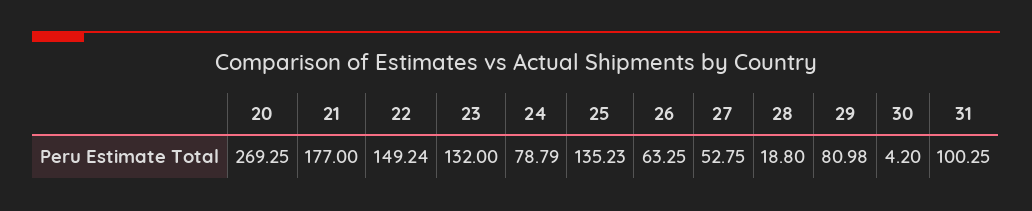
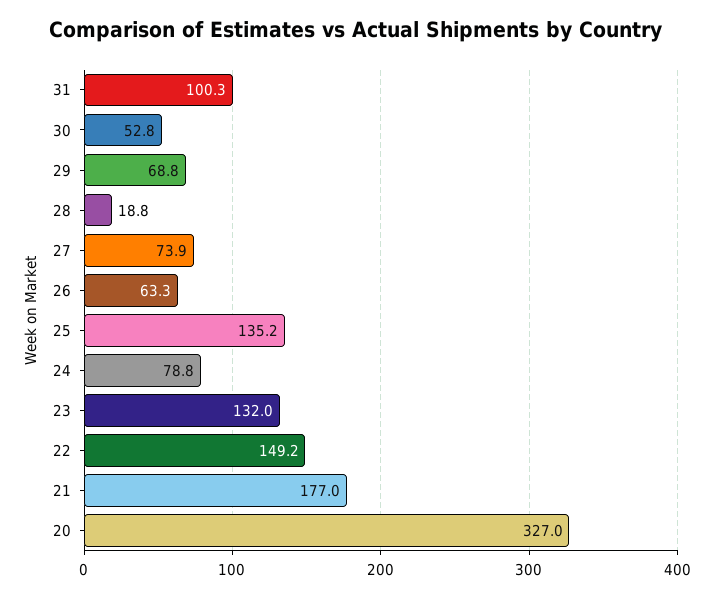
20: 269.25 -> 327
27: 52.75 -> 73.9
29: 80.98 -> 68.8
30: 4.2 -> 52.8

